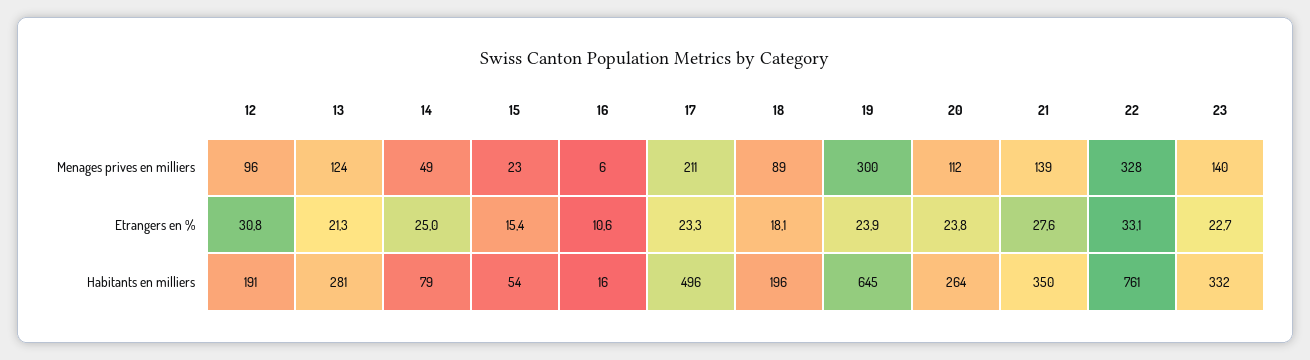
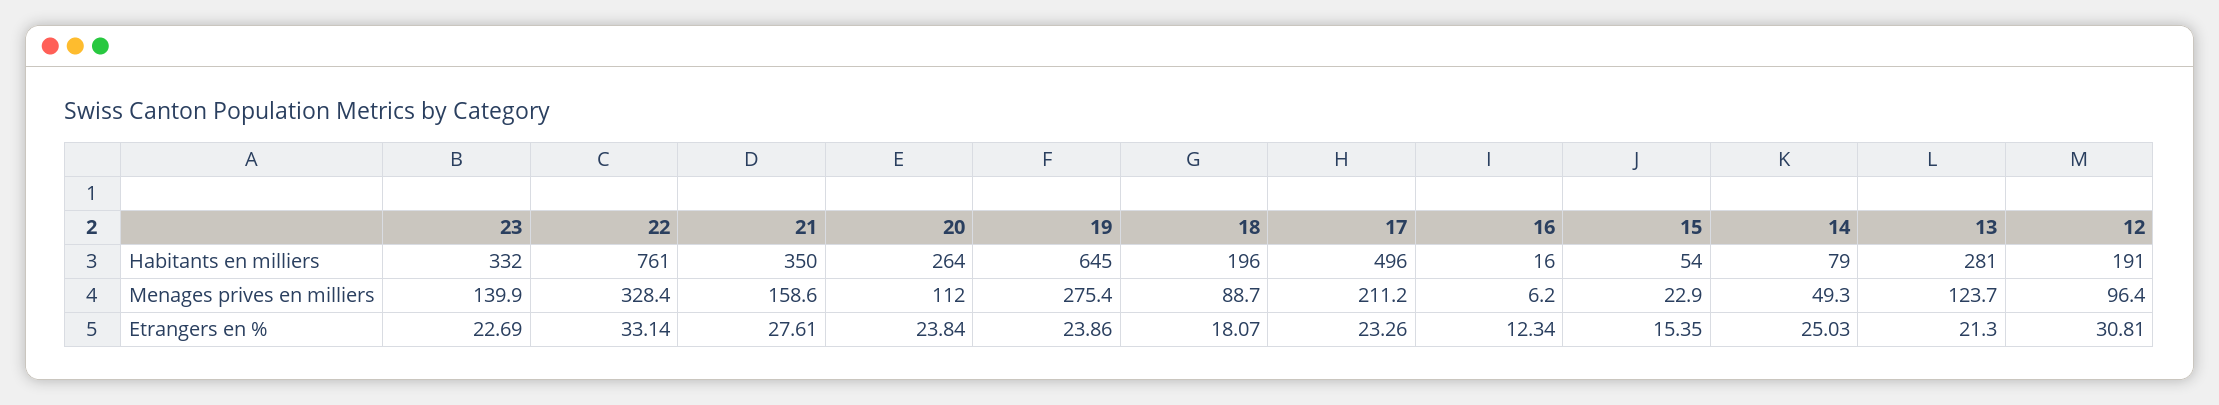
19, Menages prives en milliers: 300 -> 275.4
21, Menages prives en milliers: 139 -> 158.6
16, Etrangers en %: 10.6 -> 12.34

